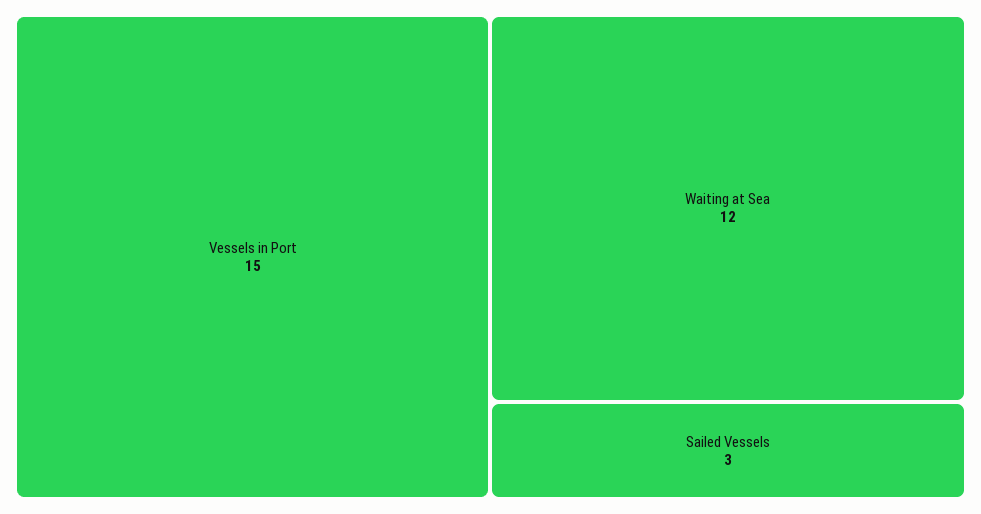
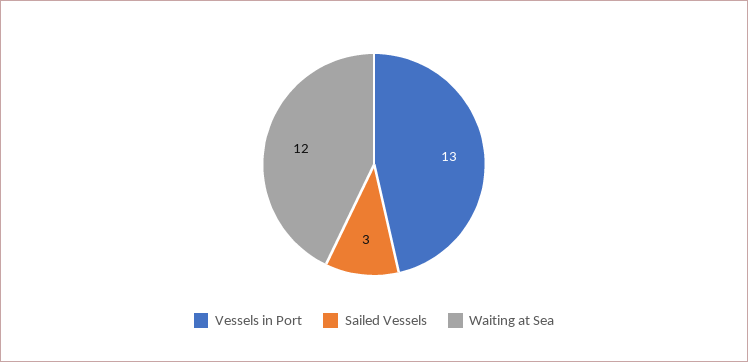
Vessels in Port: 15 -> 13

